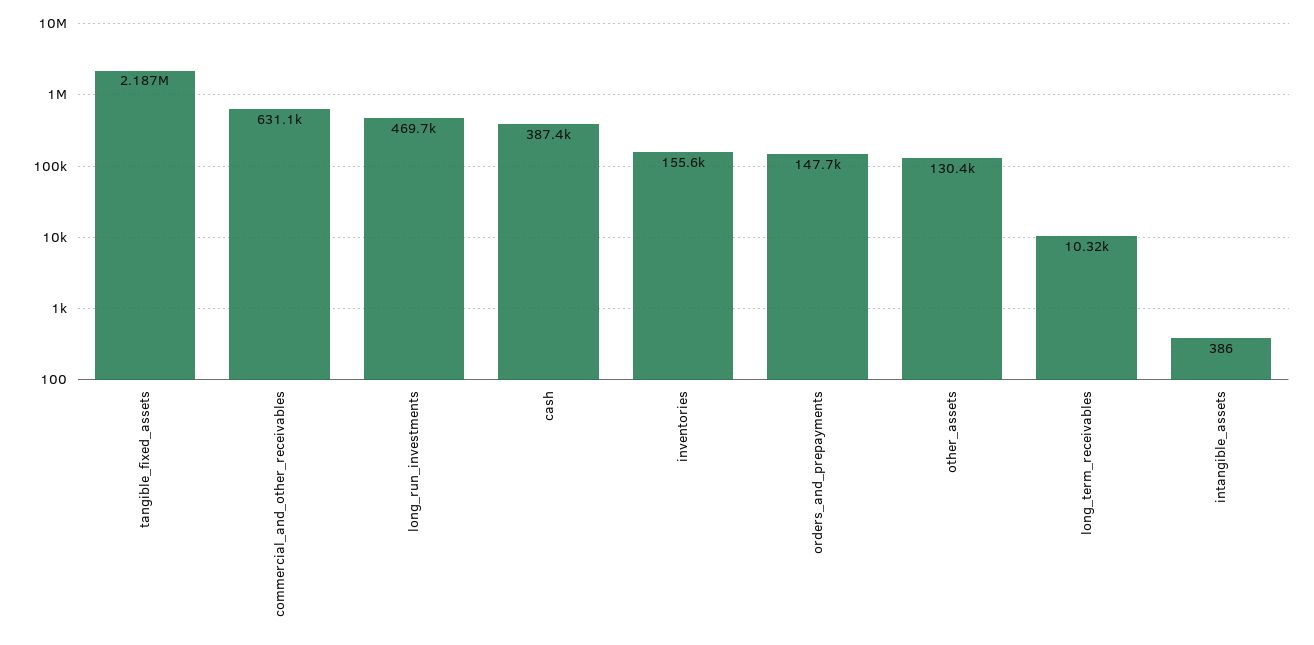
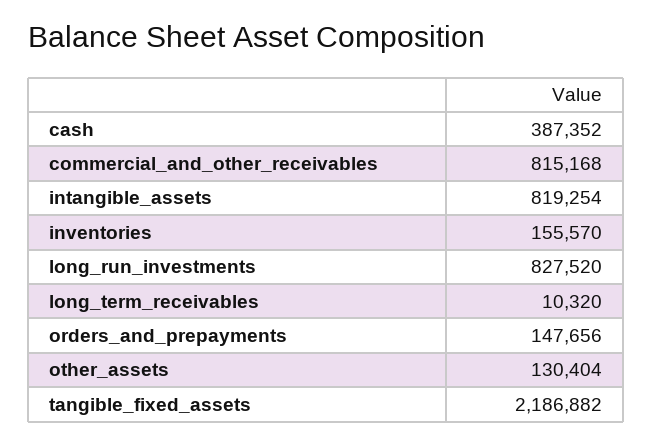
commercial_and_other_receivables: 631100 -> 815168
long_run_investments: 469700 -> 827520
intangible_assets: 386 -> 819254

